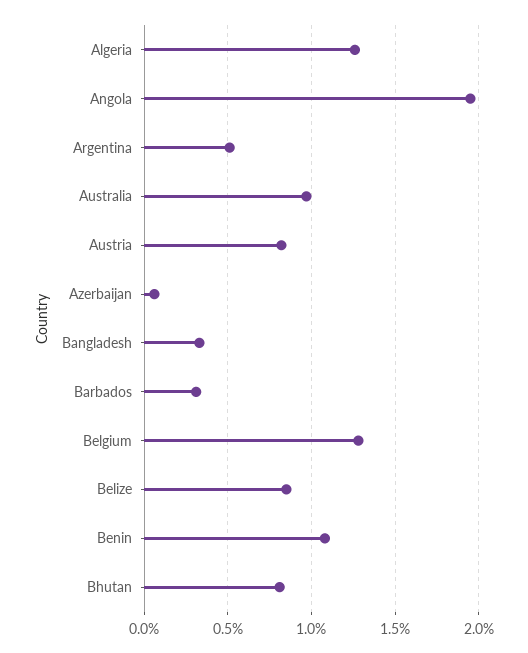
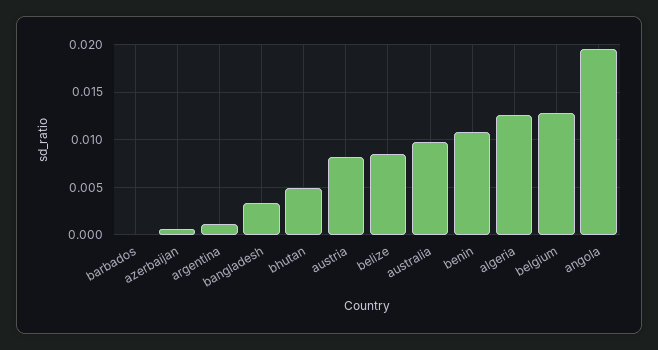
Argentina: 0.005 -> 0.001
Barbados: 0.003 -> 0
Bhutan: 0.008 -> 0.005

